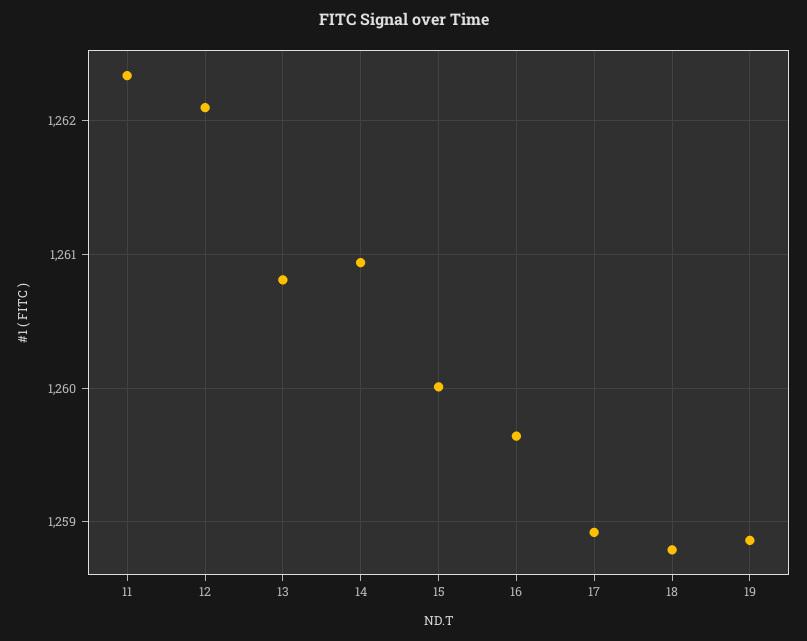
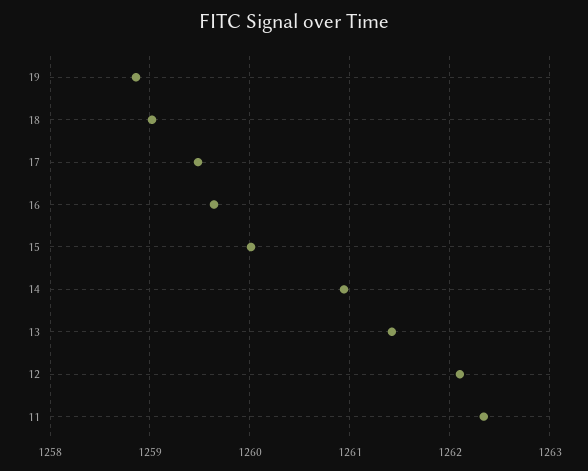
13: 1260.8 -> 1261.4
17: 1258.9 -> 1259.5
18: 1258.8 -> 1259

